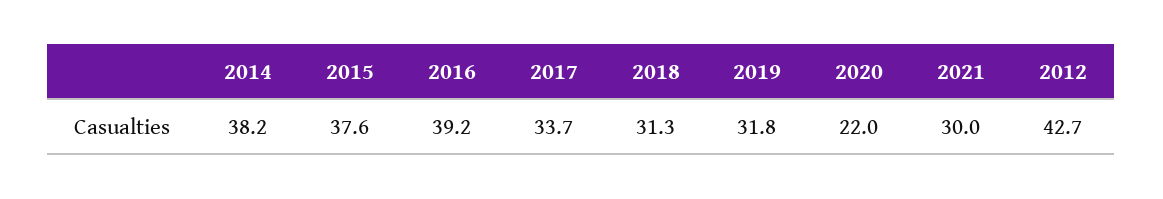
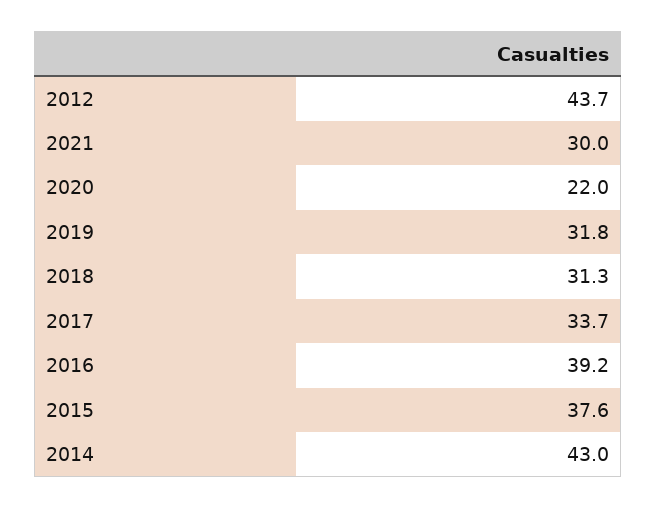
2014: 38.2 -> 43
2012: 42.7 -> 43.7

